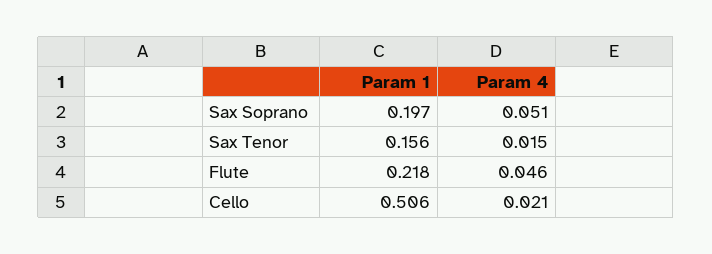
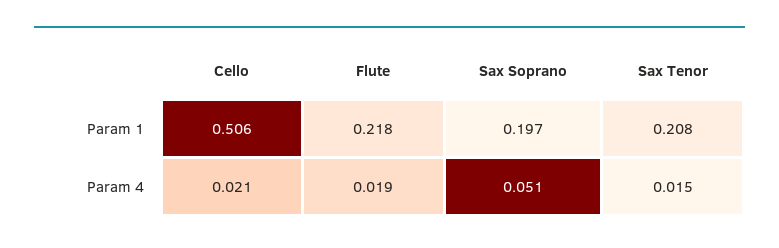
Param 1, Sax Tenor: 0.156 -> 0.208
Param 4, Flute: 0.046 -> 0.019

